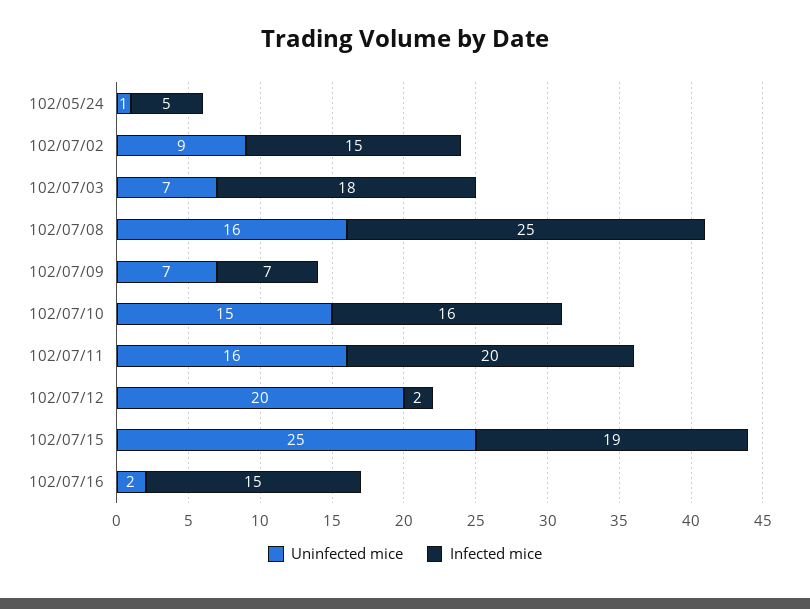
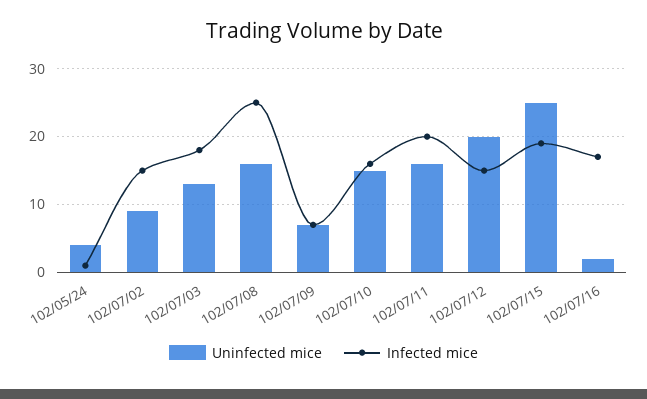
Uninfected mice, 102/05/24: 1 -> 4
Infected mice, 102/05/24: 5 -> 1
Uninfected mice, 102/07/03: 7 -> 13
Infected mice, 102/07/12: 2 -> 15
Infected mice, 102/07/16: 15 -> 17

